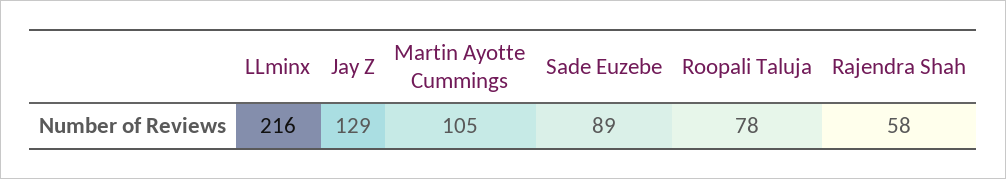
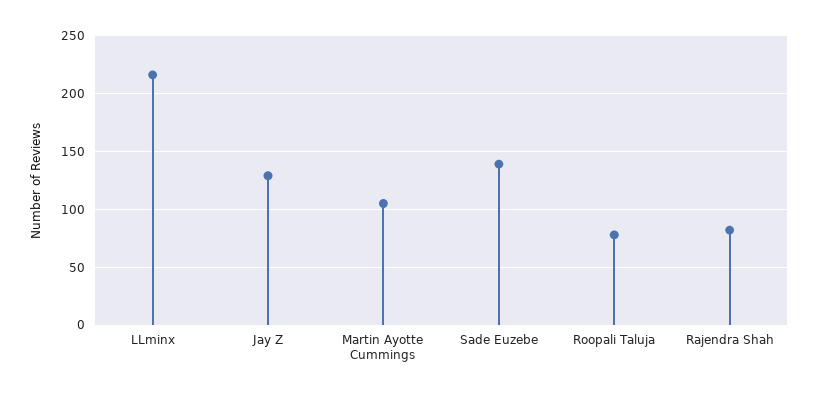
Sade Euzebe: 89 -> 140
Rajendra Shah: 58 -> 80

